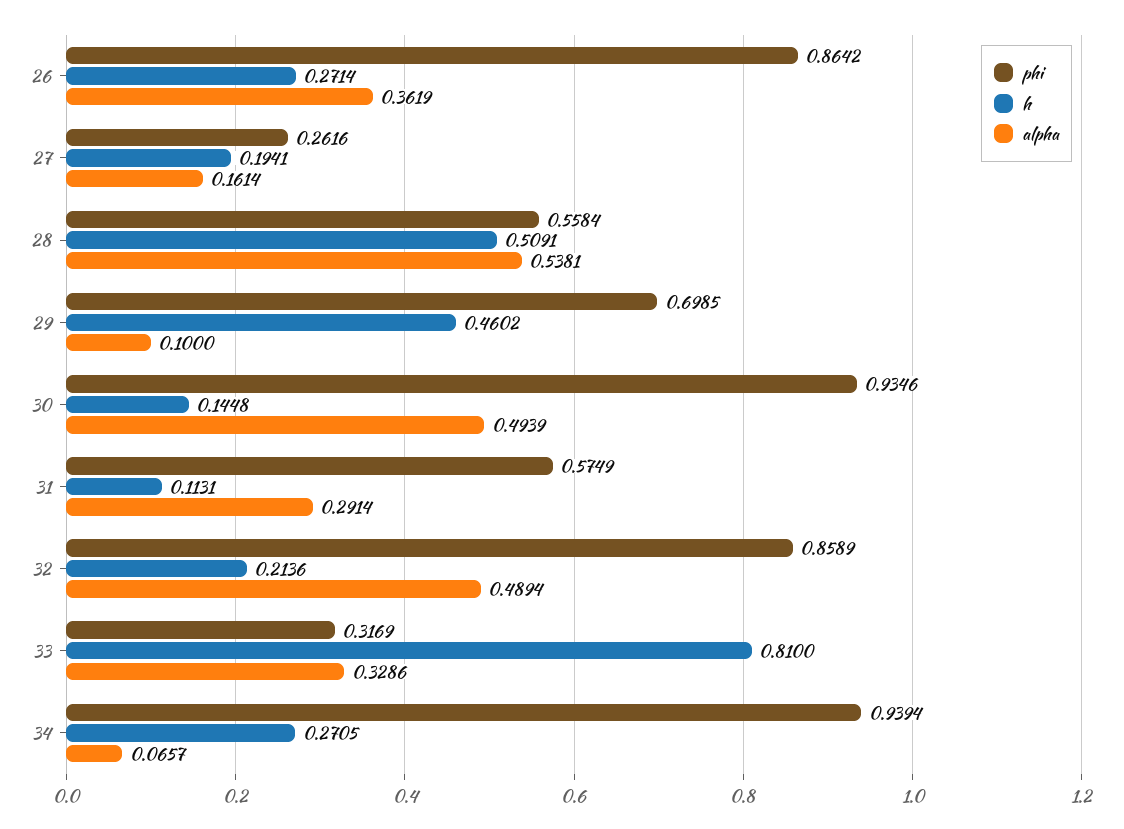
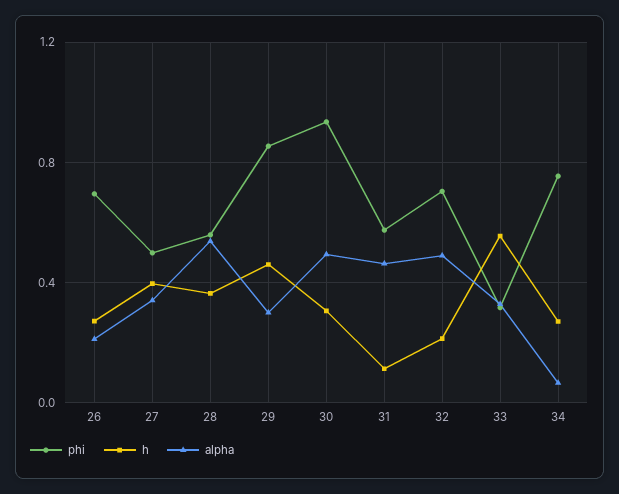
phi, 26: 0.8642 -> 0.7
alpha, 26: 0.3619 -> 0.2
phi, 27: 0.2616 -> 0.5
h, 27: 0.1941 -> 0.4
alpha, 27: 0.1614 -> 0.35
h, 28: 0.5091 -> 0.35
phi, 29: 0.6985 -> 0.85
alpha, 29: 0.1 -> 0.3
h, 30: 0.1448 -> 0.3
alpha, 31: 0.2914 -> 0.45
phi, 32: 0.8589 -> 0.7
h, 33: 0.81 -> 0.55
phi, 34: 0.9394 -> 0.75

